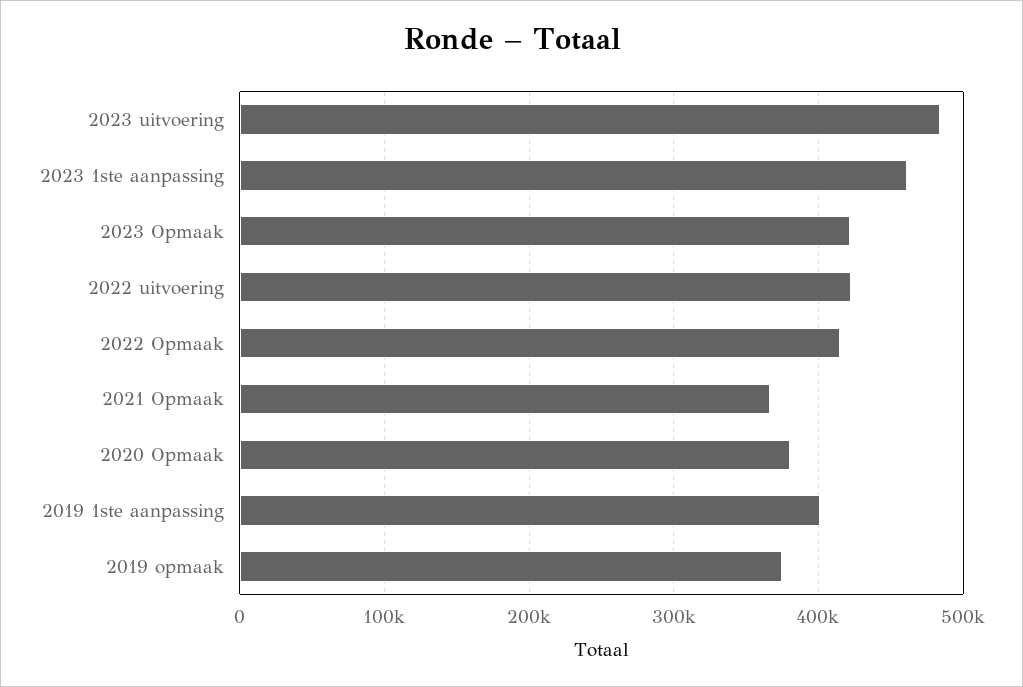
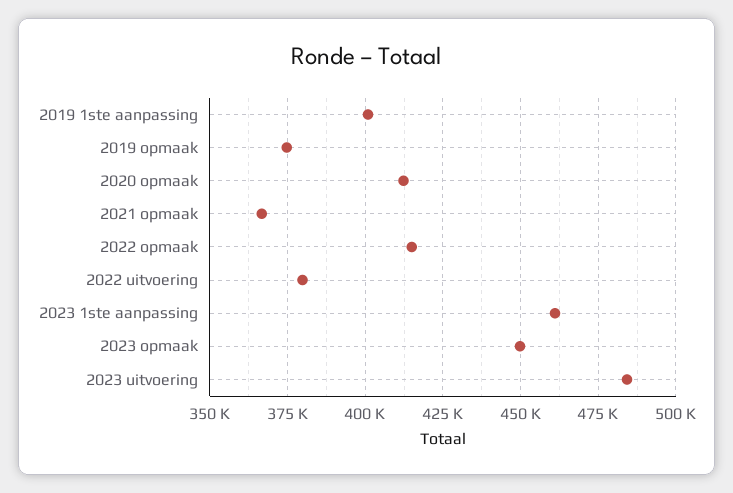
2023 Opmaak: 420000 -> 450000
2022 uitvoering: 420000 -> 380000
2020 Opmaak: 380000 -> 412500

